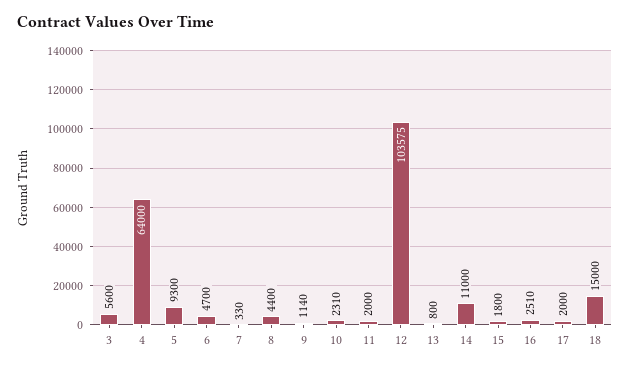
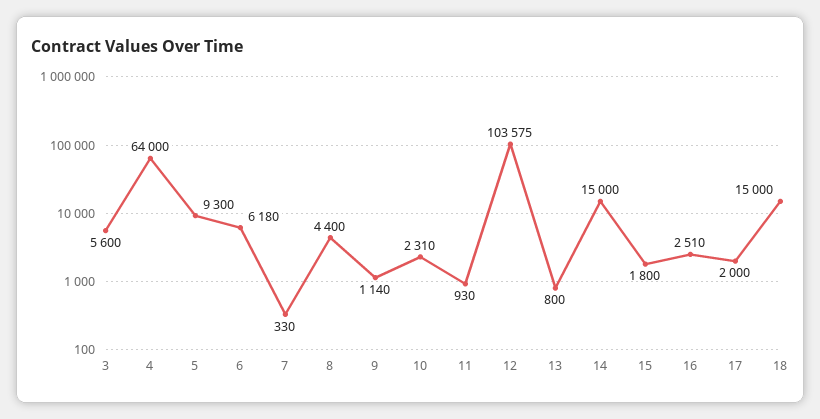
6: 4700 -> 6180
11: 2000 -> 930
14: 11000 -> 15000

